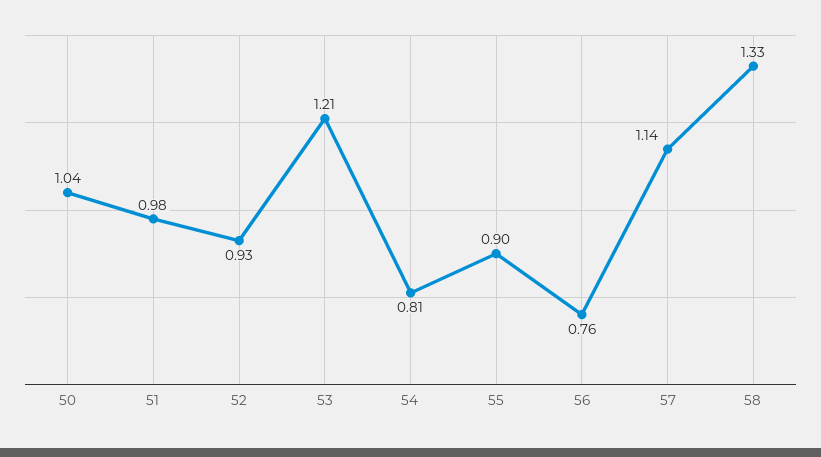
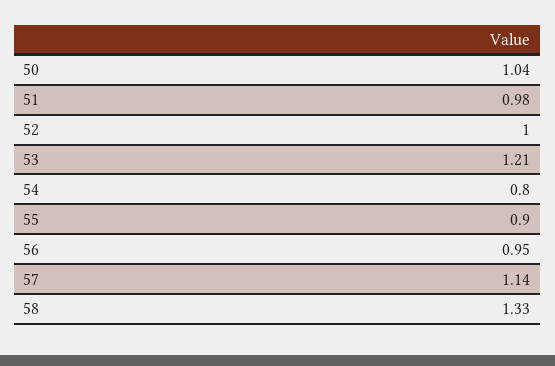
52: 0.93 -> 1
54: 0.81 -> 0.8
56: 0.76 -> 0.95

